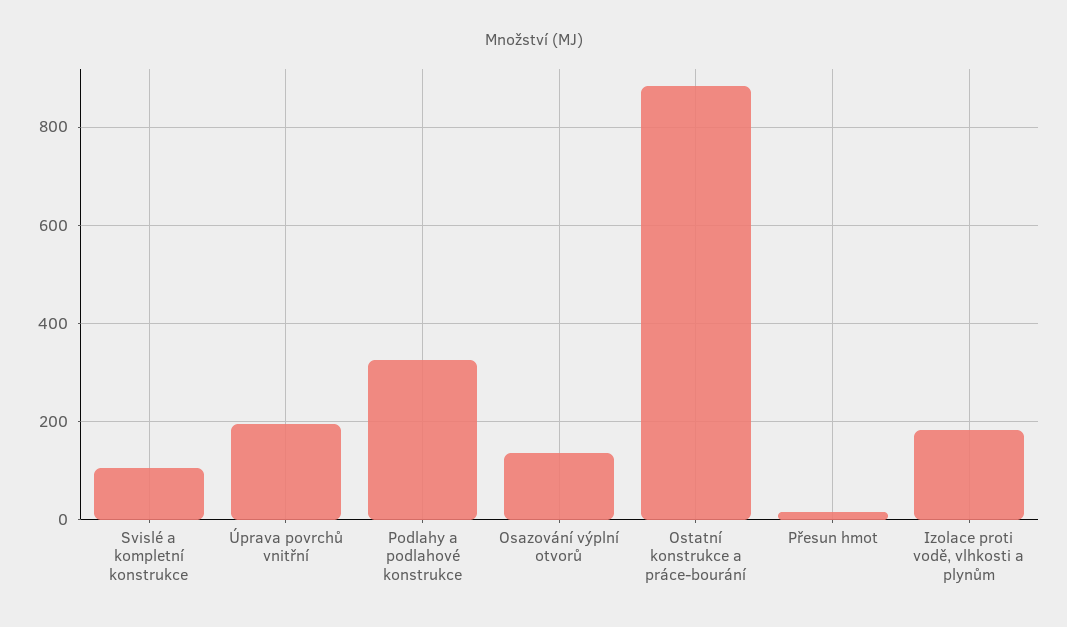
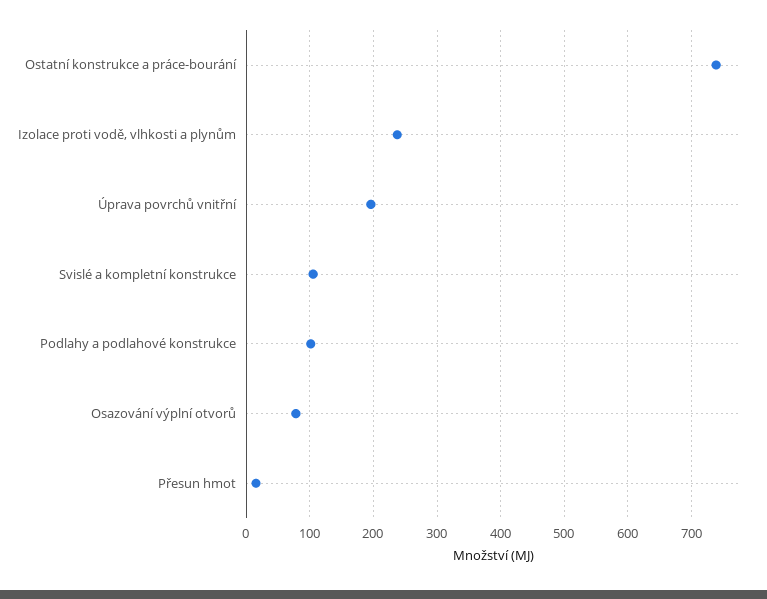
Podlahy a podlahové konstrukce: 320 -> 100
Osazování výplní otvorů: 140 -> 80
Ostatní konstrukce a práce-bourání: 880 -> 740
Izolace proti vodě, vlhkosti a plynům: 180 -> 240

